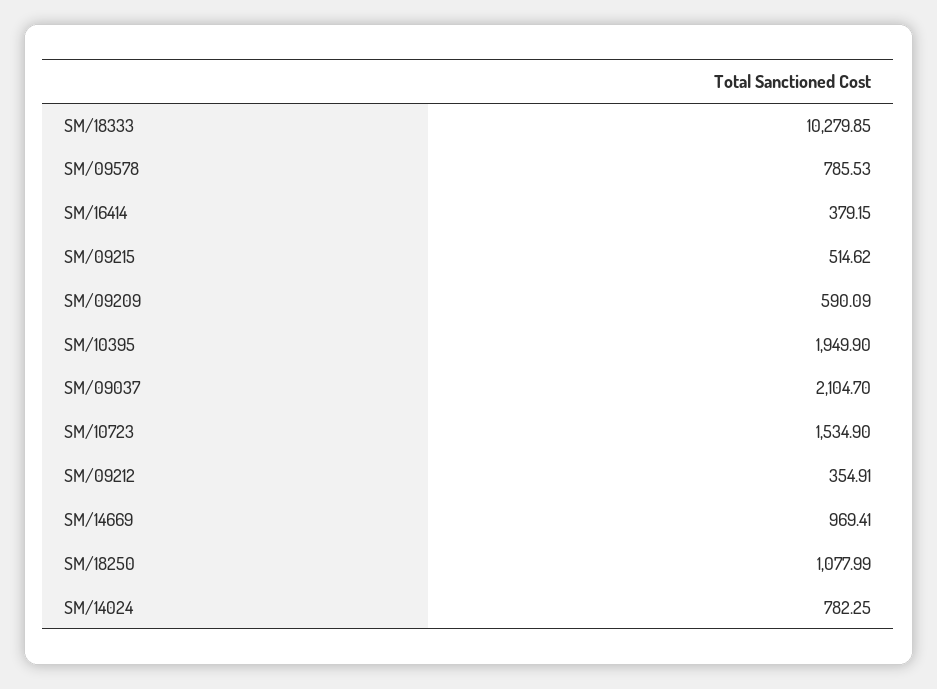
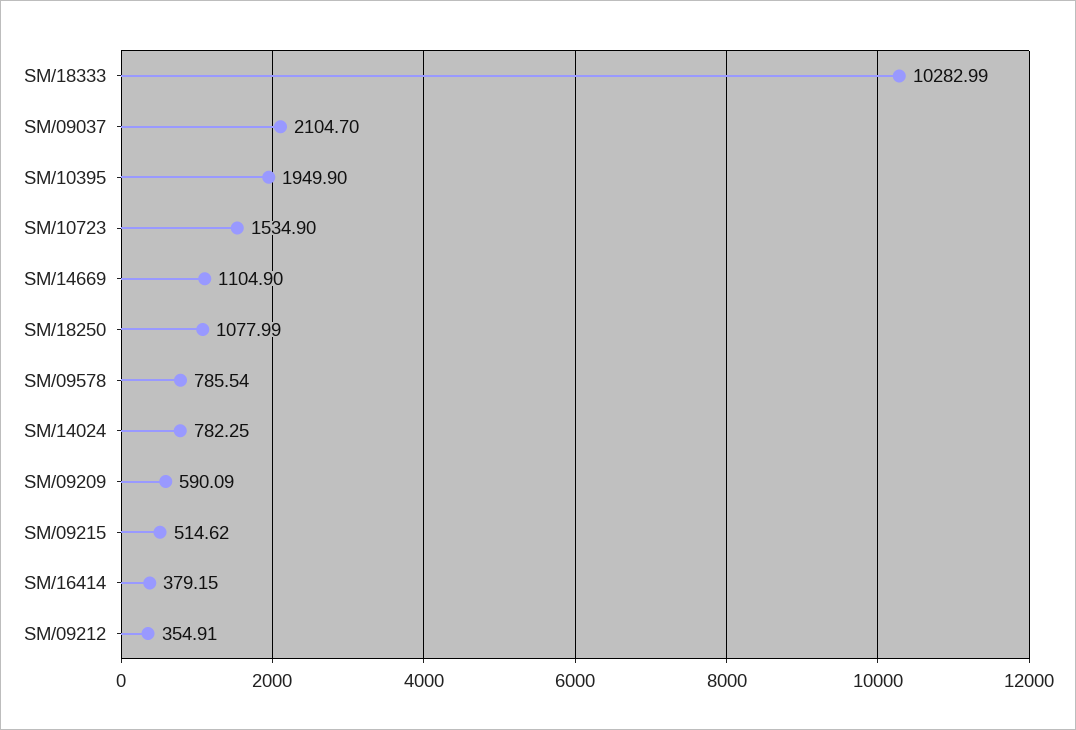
SM/18333: 10279.85 -> 10282.99
SM/09578: 785.53 -> 785.54
SM/14669: 969.41 -> 1104.9

